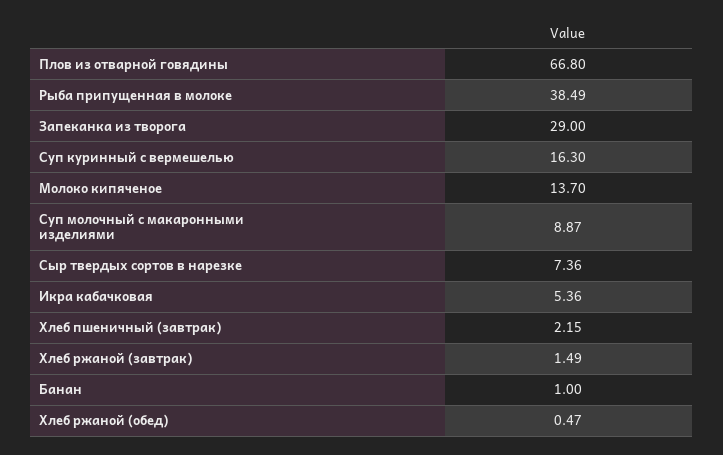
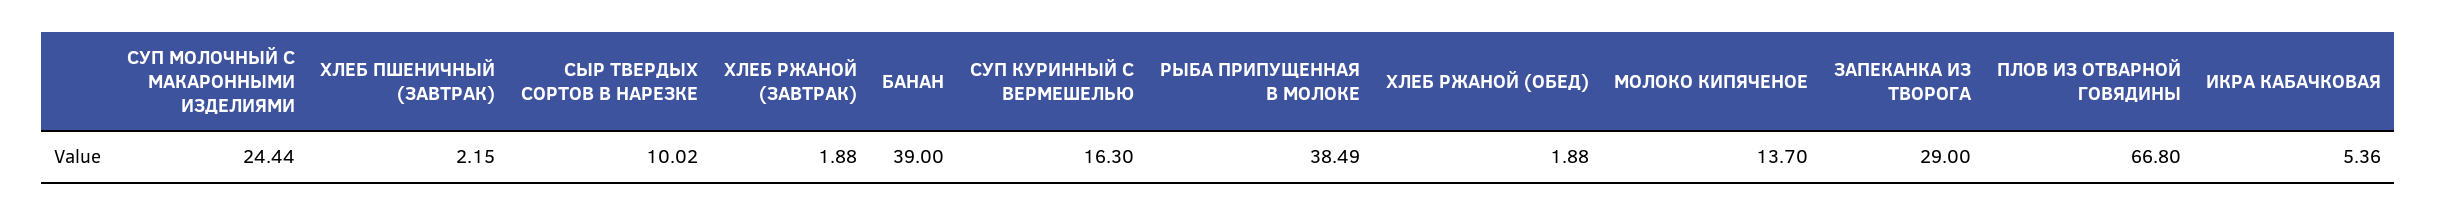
Суп молочный с макаронными изделиями: 8.87 -> 24.44
Сыр твердых сортов в нарезке: 7.36 -> 10.02
Хлеб ржаной (завтрак): 1.49 -> 1.88
Банан: 1 -> 39
Хлеб ржаной (обед): 0.47 -> 1.88

